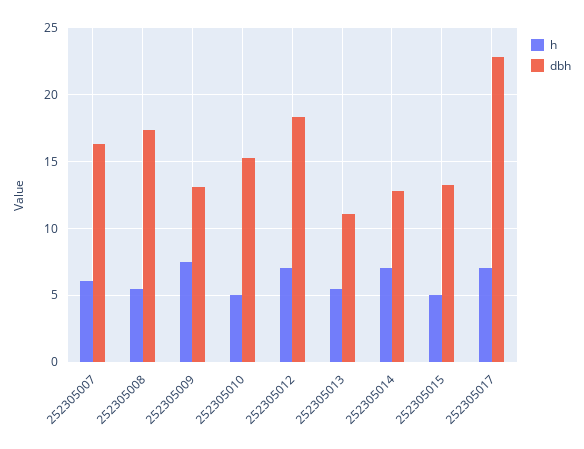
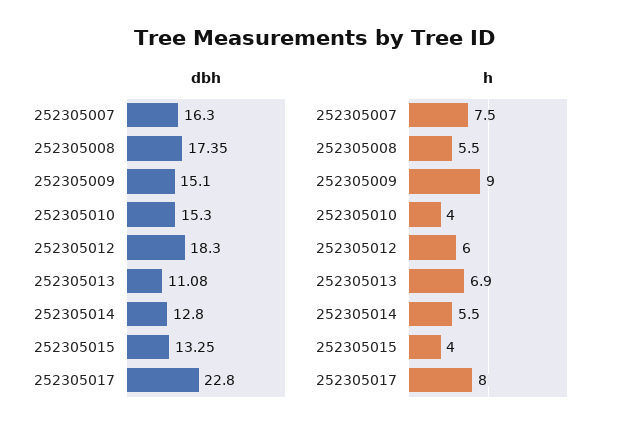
h, 252305007: 6 -> 7.5
h, 252305009: 7.5 -> 9
dbh, 252305009: 13 -> 15.1
h, 252305010: 5 -> 4
h, 252305012: 7 -> 6
h, 252305013: 5.5 -> 6.9
h, 252305014: 7 -> 5.5
h, 252305015: 5 -> 4
h, 252305017: 7 -> 8

